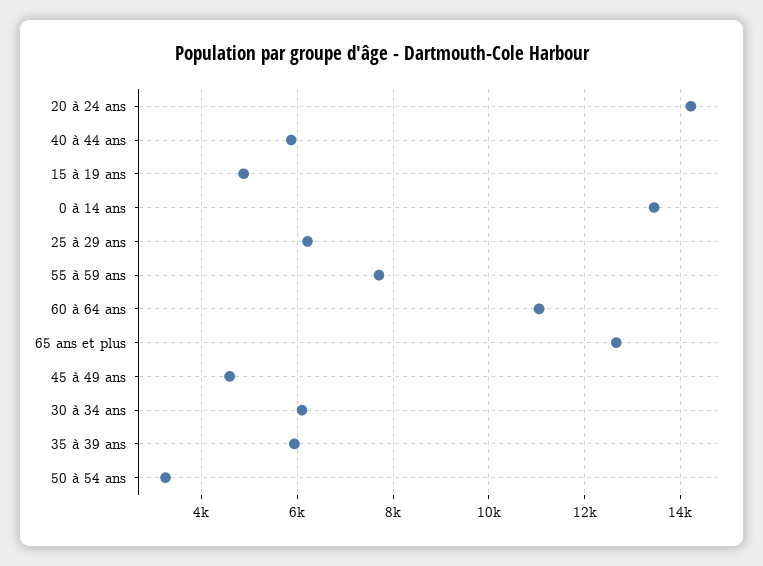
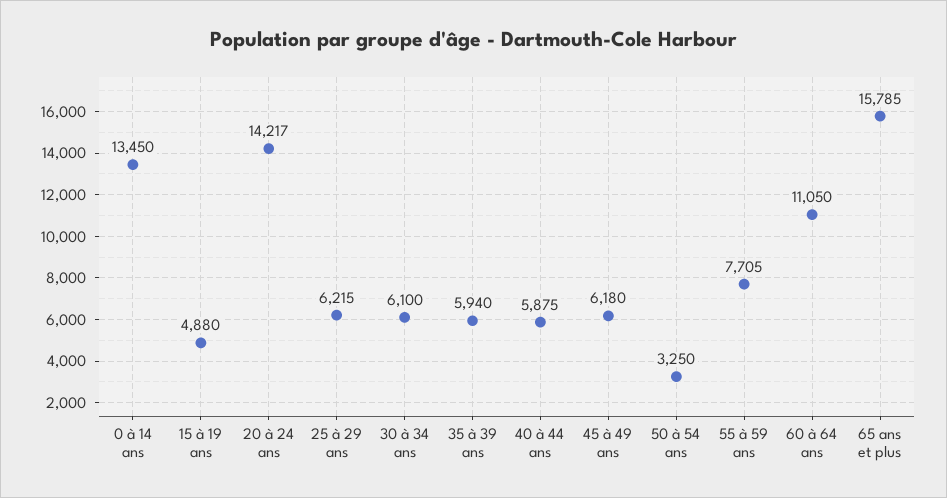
65 ans et plus: 12600 -> 15785
45 à 49 ans: 4600 -> 6180

